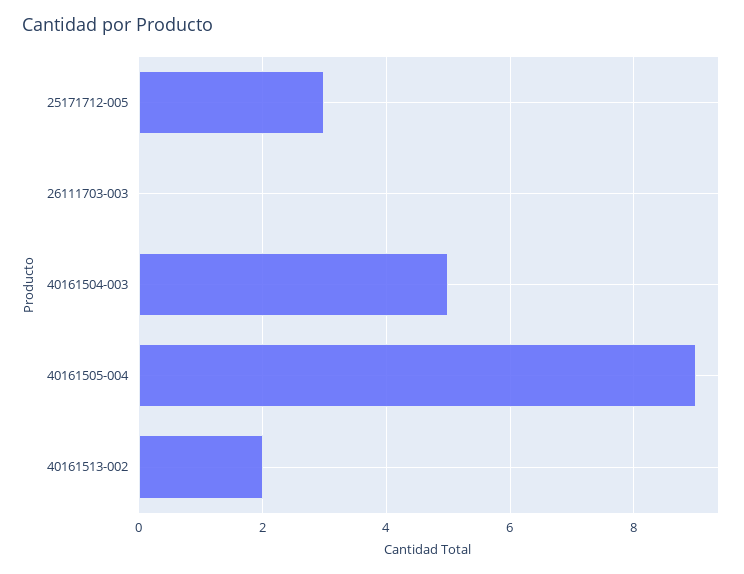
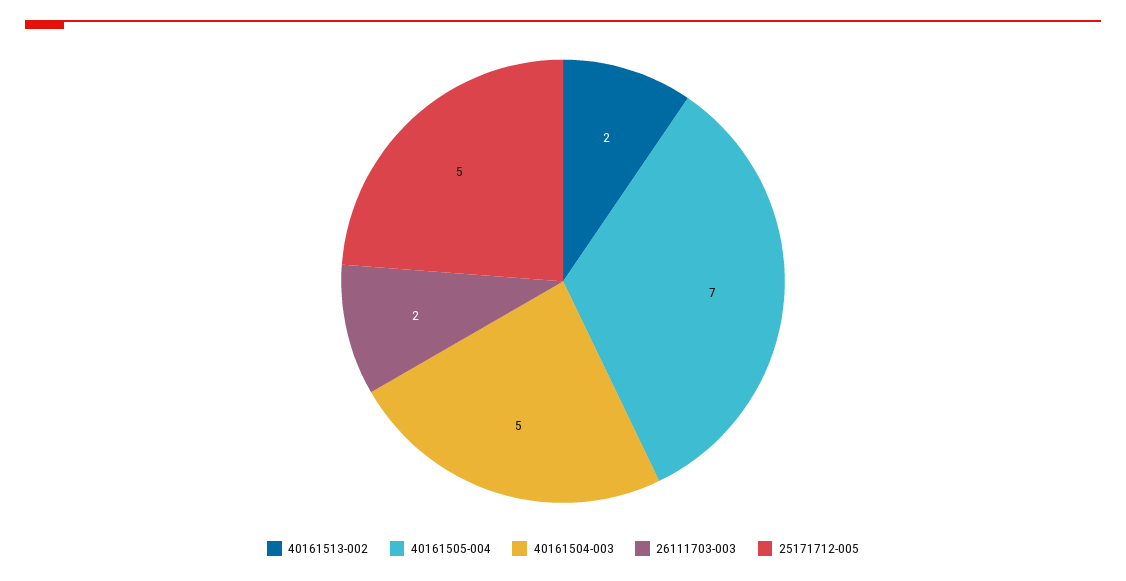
25171712-005: 3 -> 5
26111703-003: 0 -> 2
40161505-004: 9 -> 7

